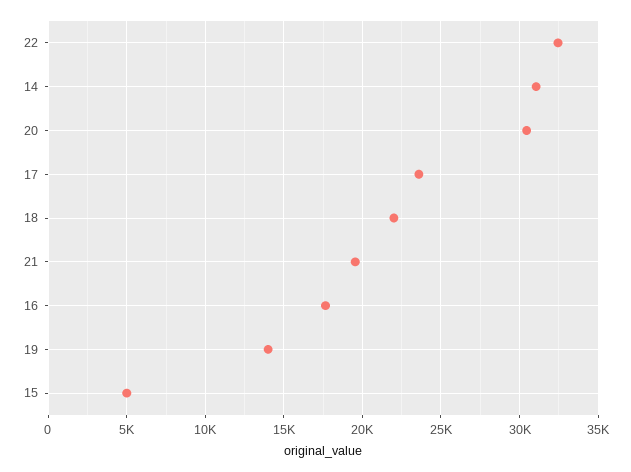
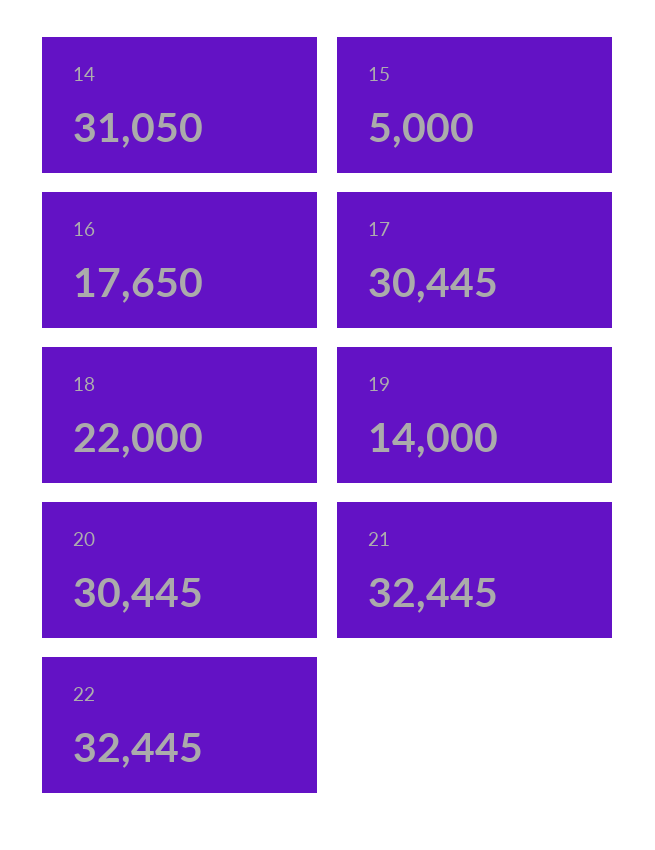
17: 23500 -> 30445
21: 19500 -> 32445

